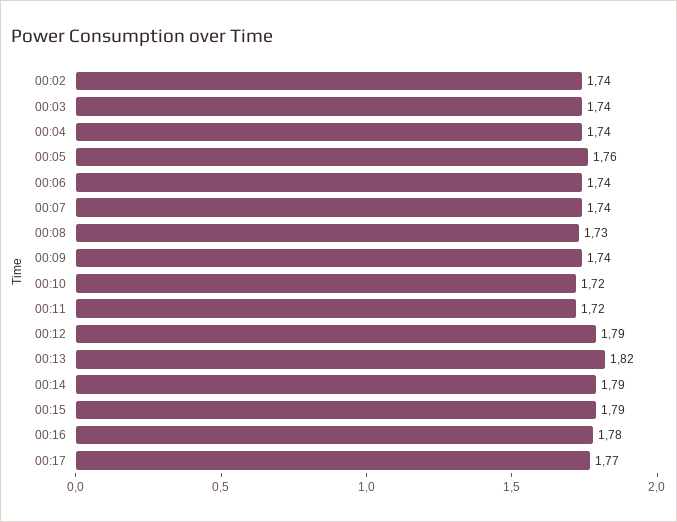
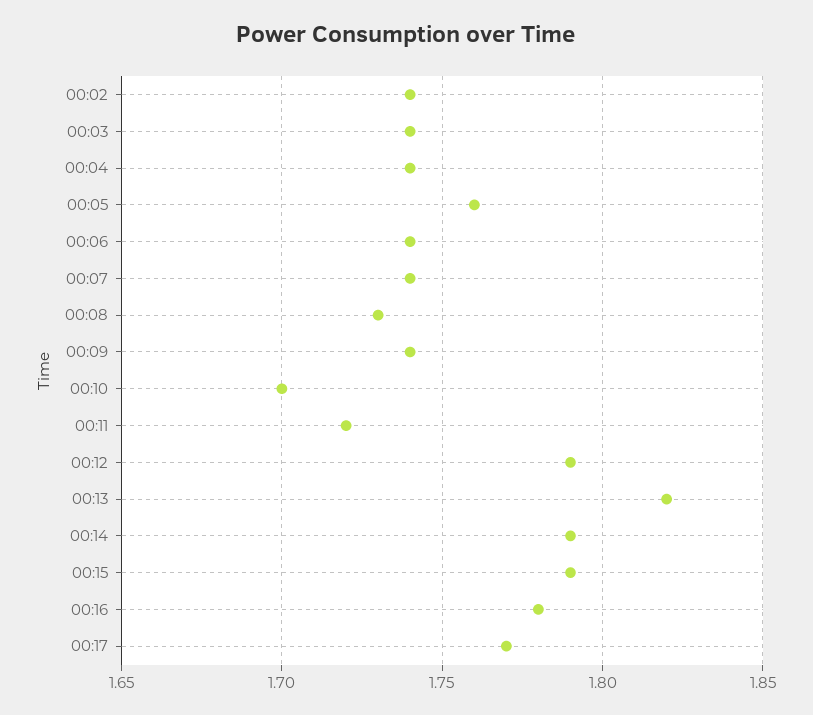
00:10: 1.72 -> 1.7

